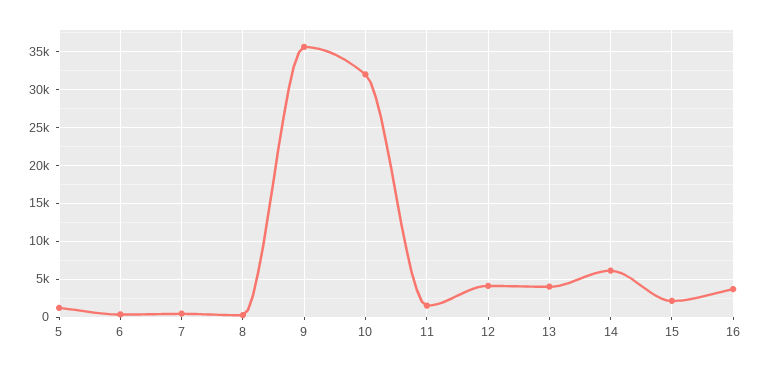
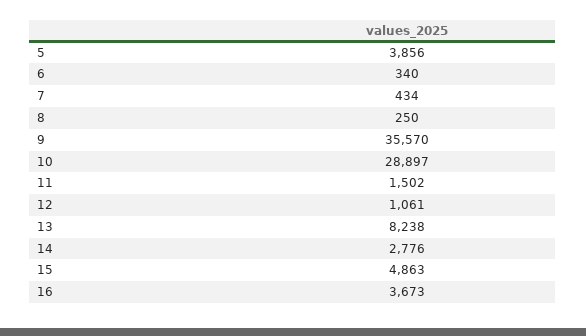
5: 1000 -> 3856
10: 32000 -> 28897
12: 4000 -> 1061
13: 4000 -> 8238
14: 6000 -> 2776
15: 2000 -> 4863

